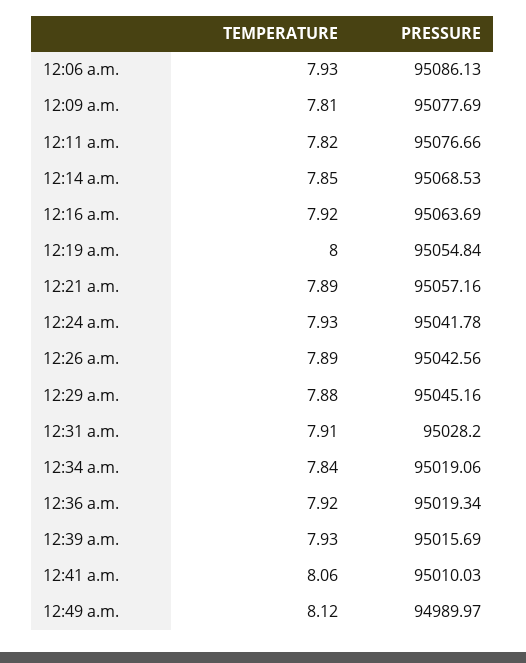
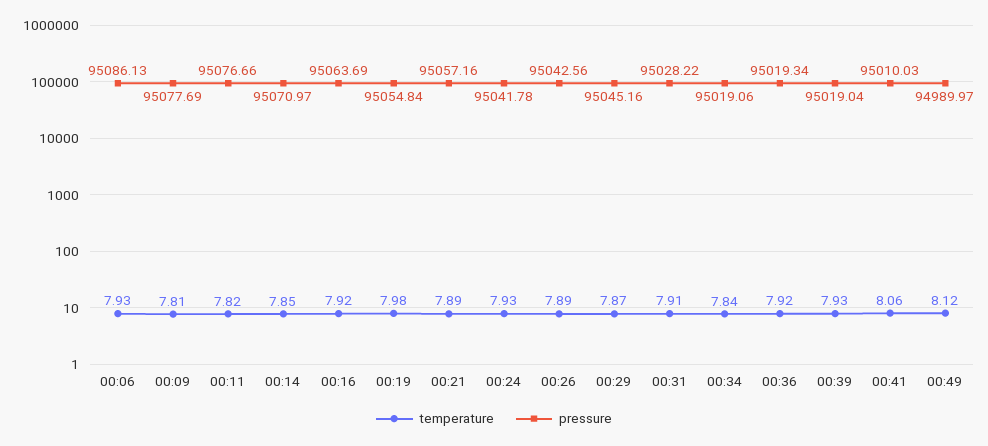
PRESSURE, 12:14 a.m.: 95068.53 -> 95070.97
TEMPERATURE, 12:19 a.m.: 8 -> 7.98
TEMPERATURE, 12:29 a.m.: 7.88 -> 7.87
PRESSURE, 12:31 a.m.: 95028.2 -> 95028.22
PRESSURE, 12:39 a.m.: 95015.69 -> 95019.04

